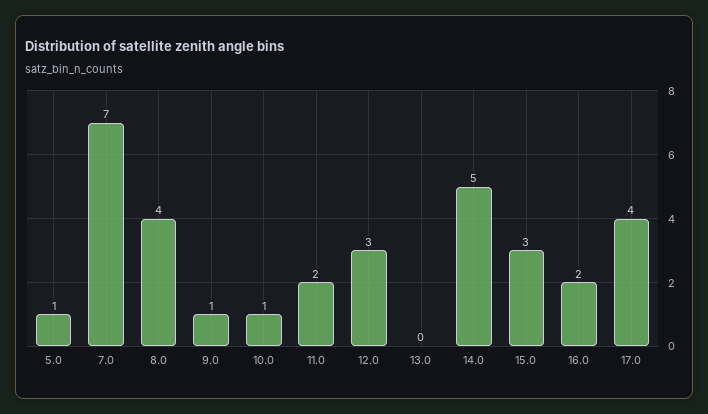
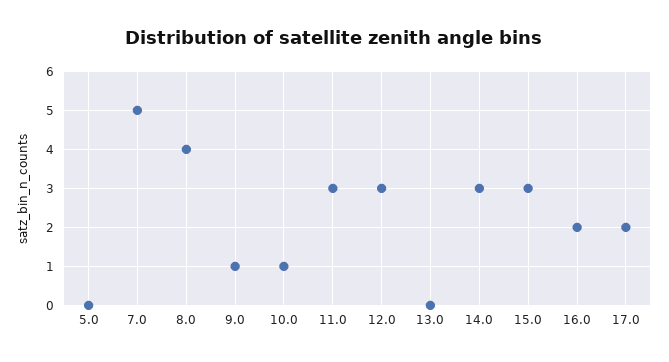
5.0: 1 -> 0
7.0: 7 -> 5
11.0: 2 -> 3
14.0: 5 -> 3
17.0: 4 -> 2

